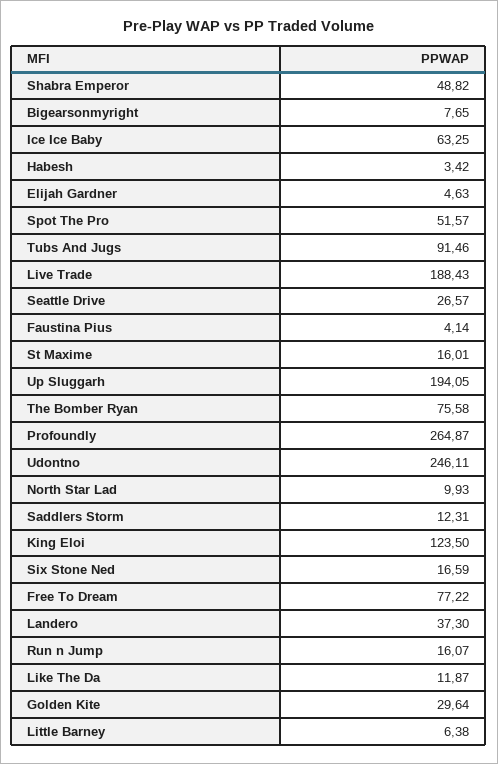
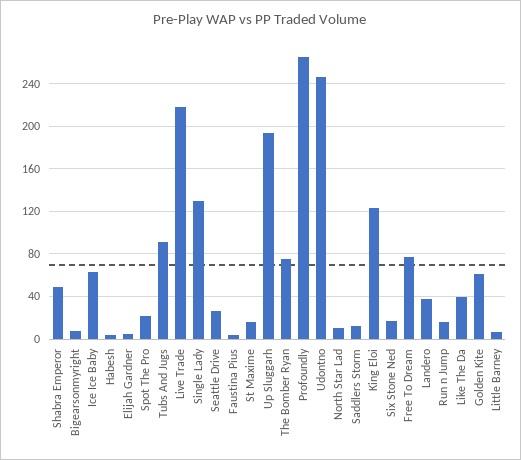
Spot The Pro: 51.57 -> 20
Live Trade: 188.43 -> 220
Like The Da: 11.87 -> 40
Golden Kite: 29.64 -> 60
Single Lady: none -> 130

